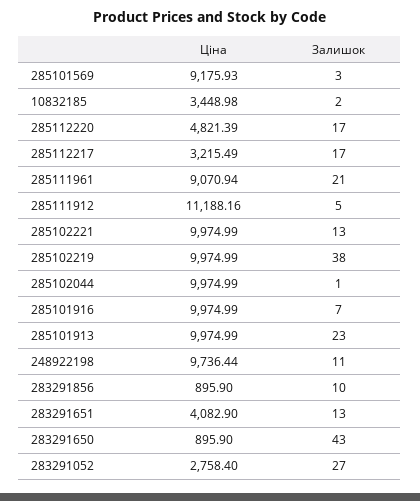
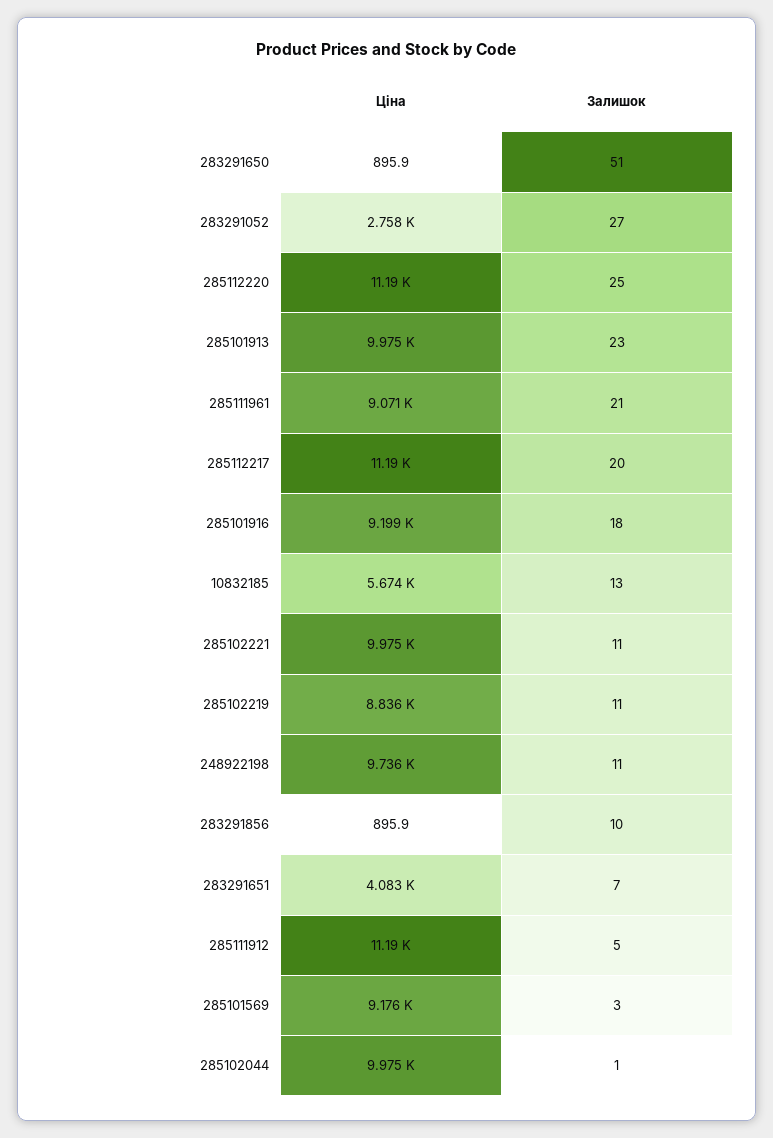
Ціна, 10832185: 3448.98 -> 5674
Залишок, 10832185: 2 -> 13
Ціна, 285112220: 4821.39 -> 11190
Залишок, 285112220: 17 -> 25
Ціна, 285112217: 3215.49 -> 11190
Залишок, 285112217: 17 -> 20
Залишок, 285102221: 13 -> 11
Ціна, 285102219: 9974.99 -> 8836
Залишок, 285102219: 38 -> 11
Ціна, 285101916: 9974.99 -> 9199
Залишок, 285101916: 7 -> 18
Залишок, 283291651: 13 -> 7
Залишок, 283291650: 43 -> 51

